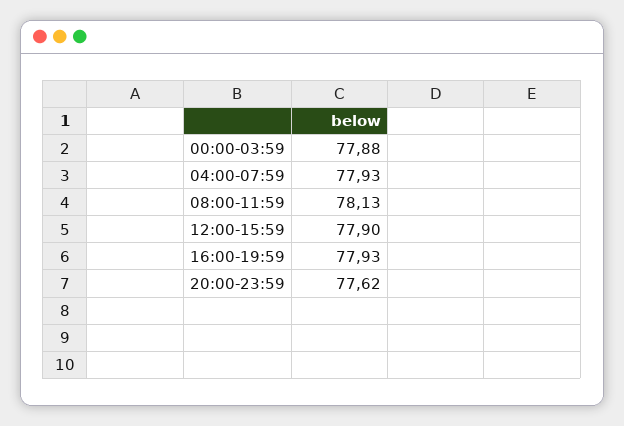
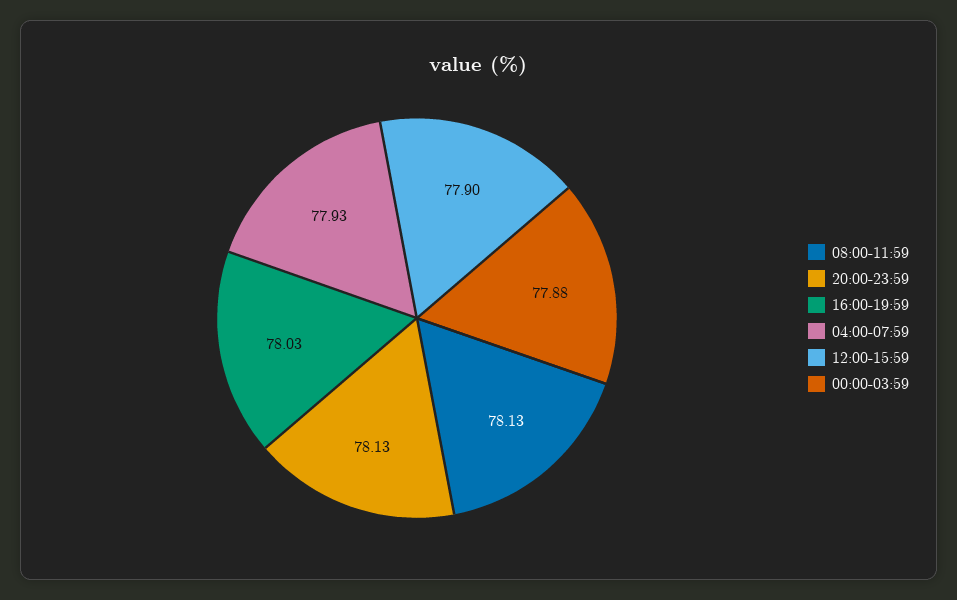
16:00-19:59: 77.93 -> 78.03
20:00-23:59: 77.62 -> 78.13

